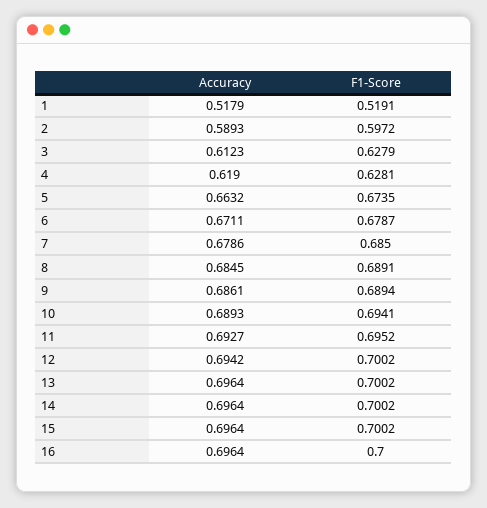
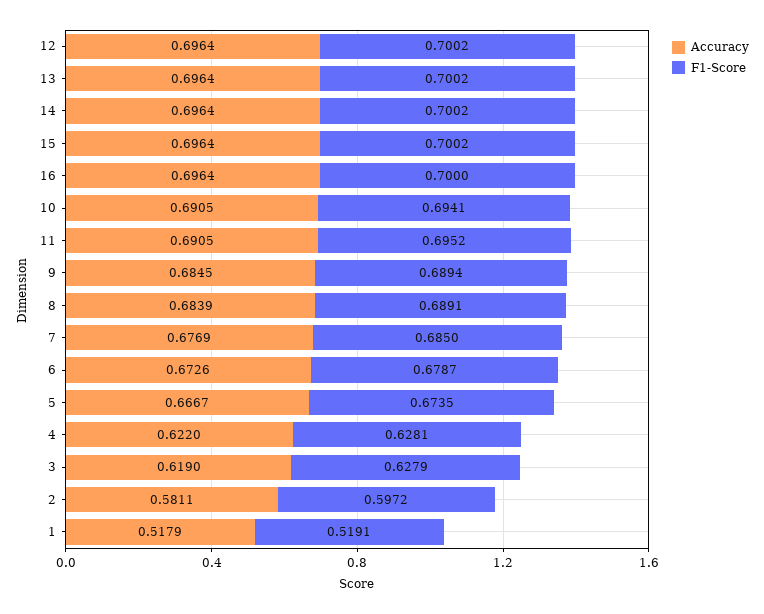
Accuracy, 2: 0.5893 -> 0.5811
Accuracy, 3: 0.6123 -> 0.619
Accuracy, 4: 0.619 -> 0.622
Accuracy, 5: 0.6632 -> 0.6667
Accuracy, 6: 0.6711 -> 0.6726
Accuracy, 7: 0.6786 -> 0.6769
Accuracy, 8: 0.6845 -> 0.6839
Accuracy, 9: 0.6861 -> 0.6845
Accuracy, 10: 0.6893 -> 0.6905
Accuracy, 11: 0.6927 -> 0.6905
Accuracy, 12: 0.6942 -> 0.6964

